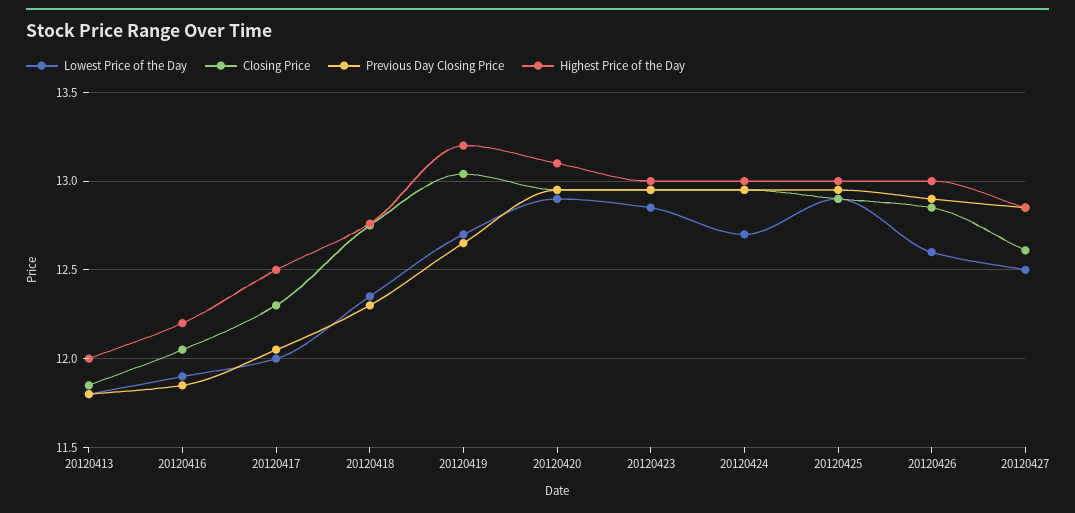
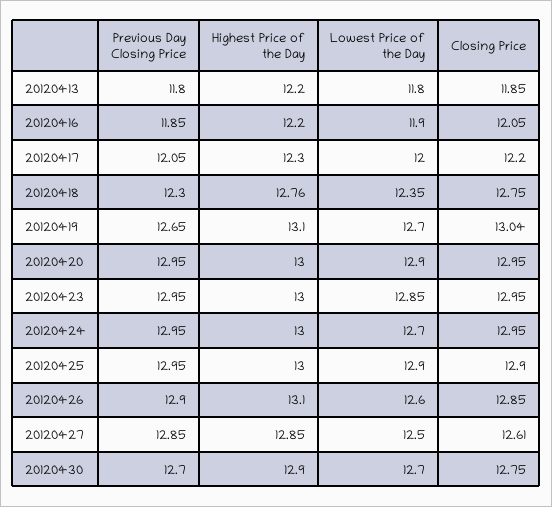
Highest Price of the Day, 20120413: 12 -> 12.2
Closing Price, 20120417: 12.3 -> 12.2
Highest Price of the Day, 20120417: 12.5 -> 12.3
Highest Price of the Day, 20120419: 13.2 -> 13.1
Highest Price of the Day, 20120420: 13.1 -> 13
Highest Price of the Day, 20120426: 13 -> 13.1
Previous Day Closing Price, 20120430: none -> 12.7
Highest Price of the Day, 20120430: none -> 12.9
Lowest Price of the Day, 20120430: none -> 12.7
Closing Price, 20120430: none -> 12.75

